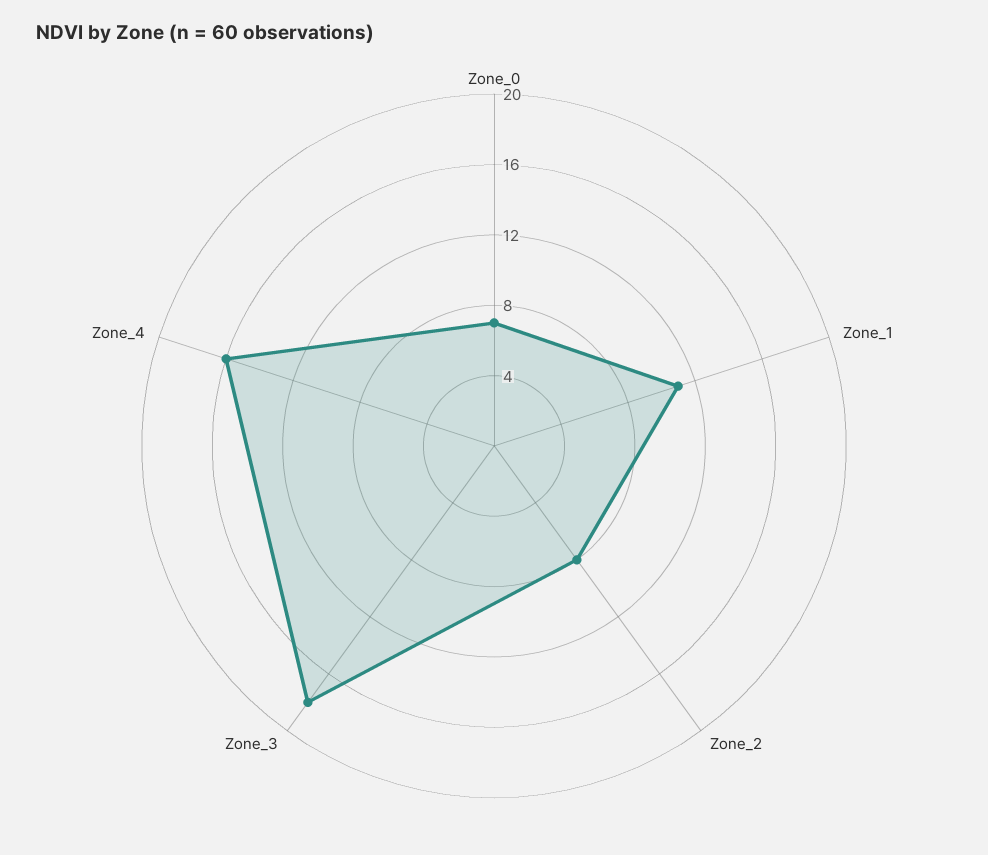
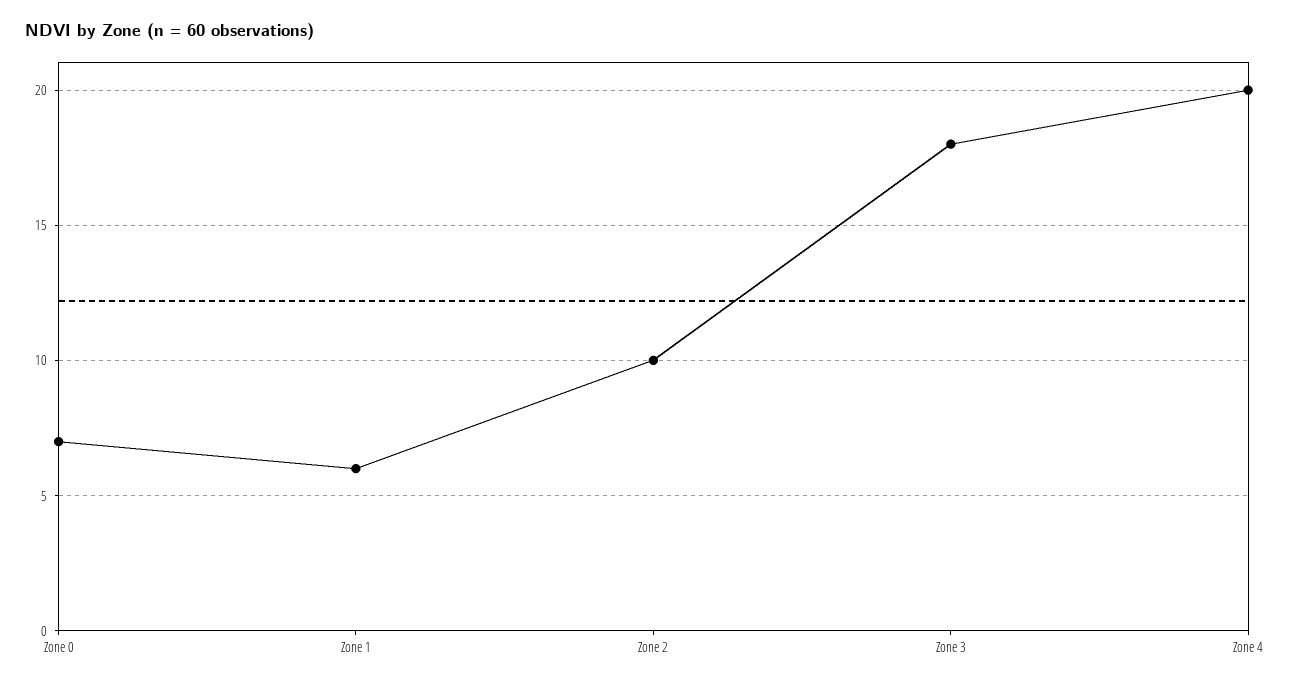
Zone_1: 11 -> 6
Zone_2: 8 -> 10
Zone_4: 16 -> 20

